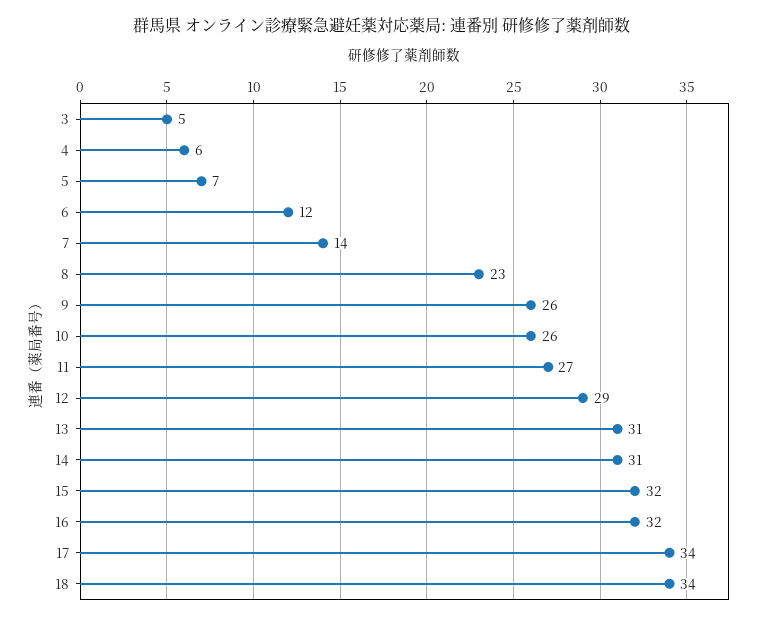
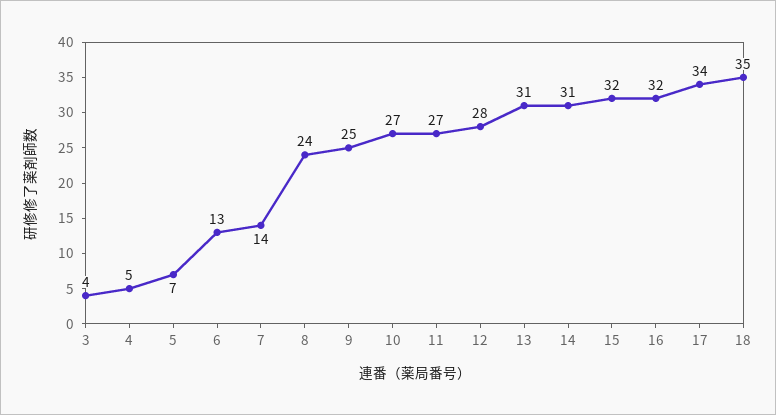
3: 5 -> 4
4: 6 -> 5
6: 12 -> 13
8: 23 -> 24
9: 26 -> 25
10: 26 -> 27
12: 29 -> 28
18: 34 -> 35

